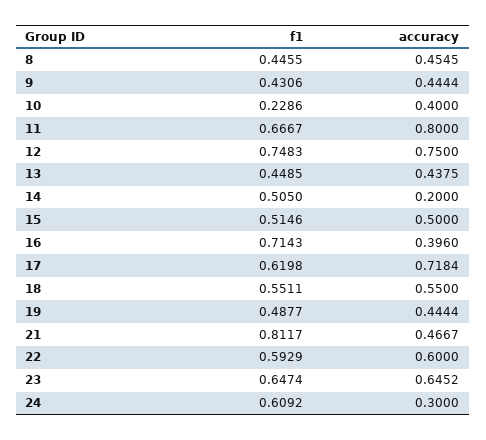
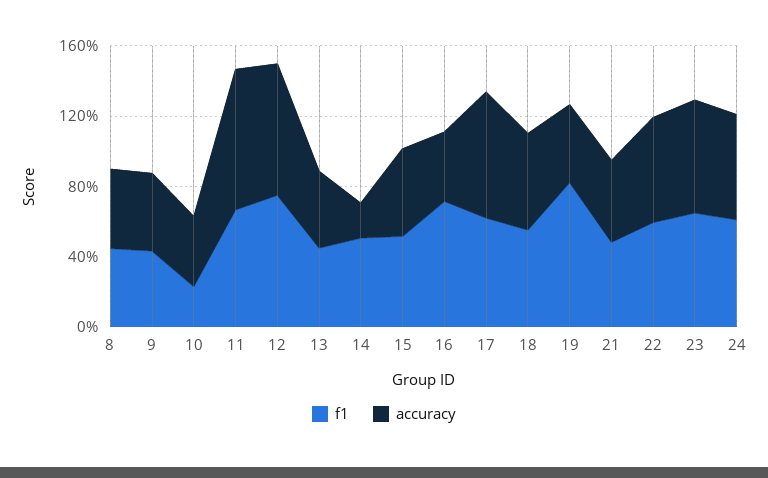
f1, 19: 0.4877 -> 0.8
f1, 21: 0.8117 -> 0.5
accuracy, 24: 0.3 -> 0.6

